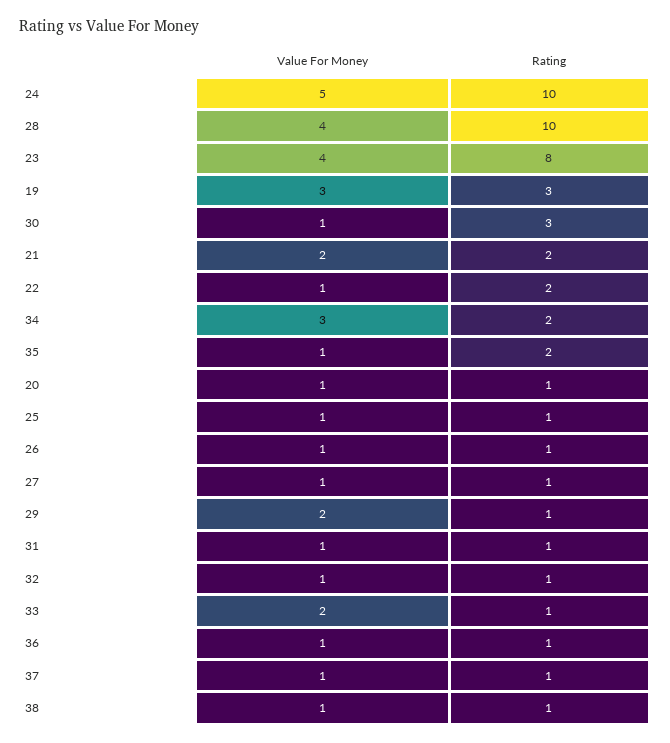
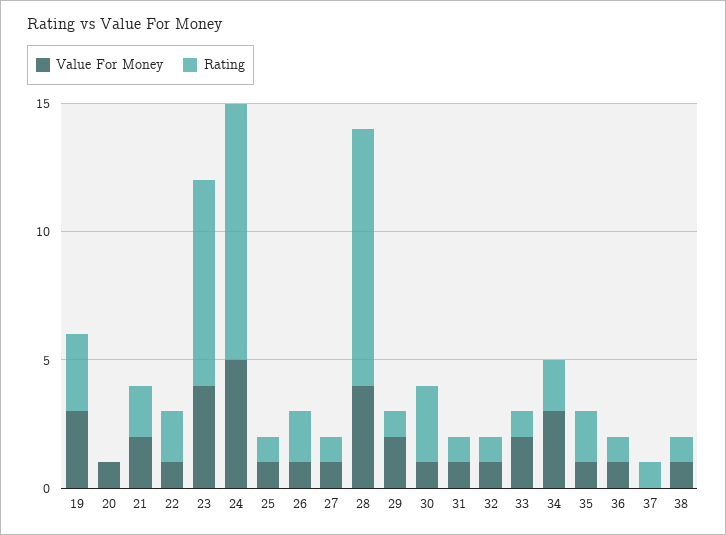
Rating, 20: 1 -> 0
Rating, 26: 1 -> 2
Value For Money, 37: 1 -> 0

